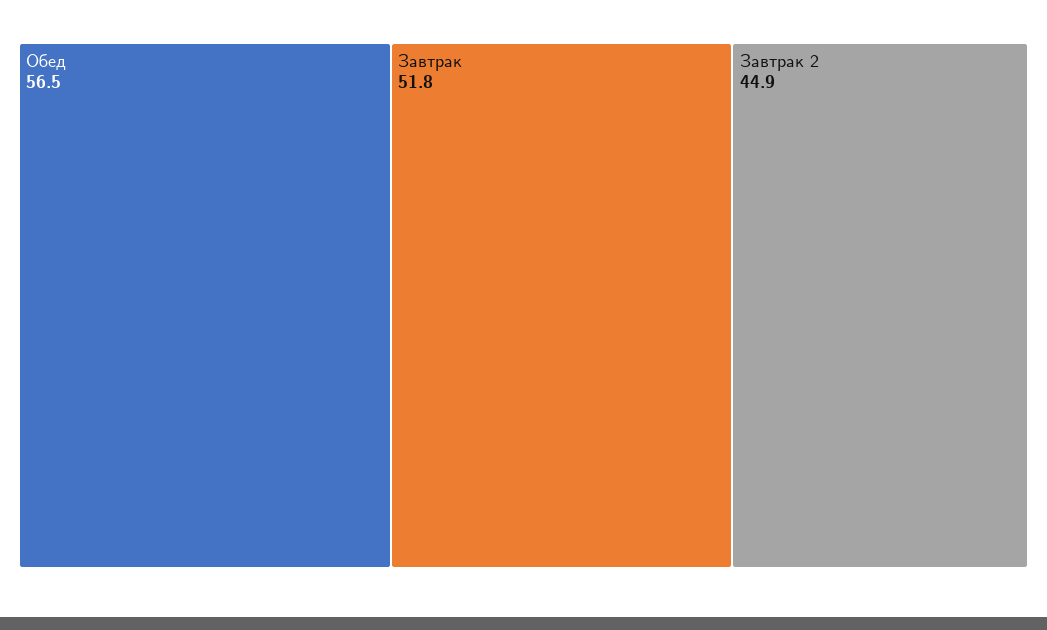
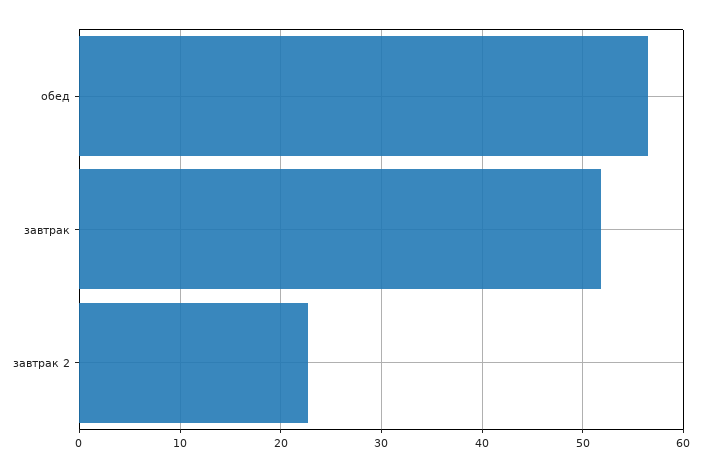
Завтрак 2: 44.9 -> 23

